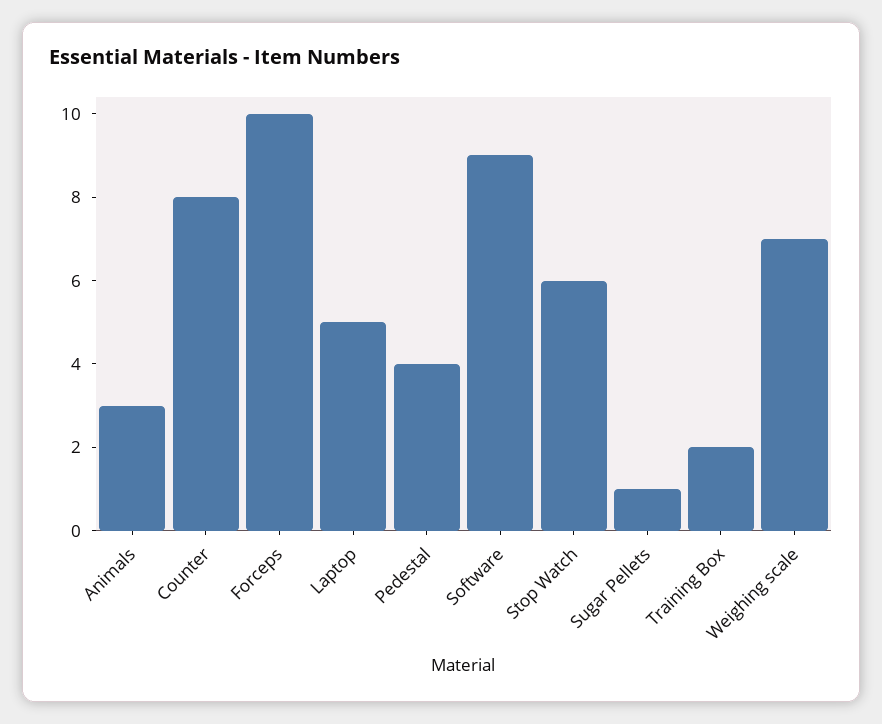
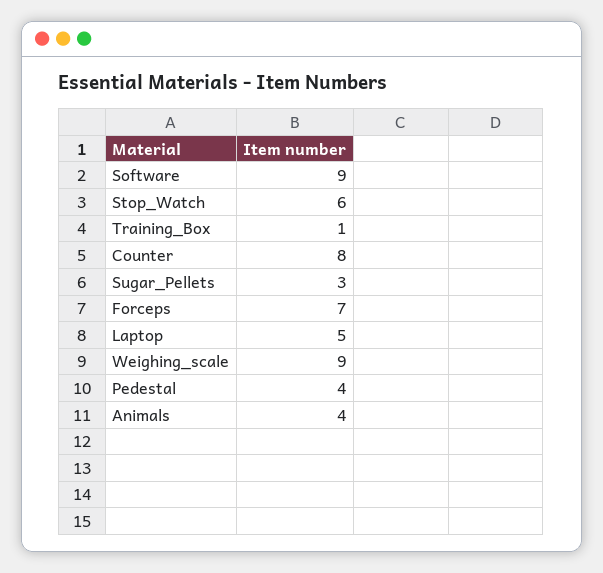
Animals: 3 -> 4
Forceps: 10 -> 7
Sugar Pellets: 1 -> 3
Training Box: 2 -> 1
Weighing scale: 7 -> 9

